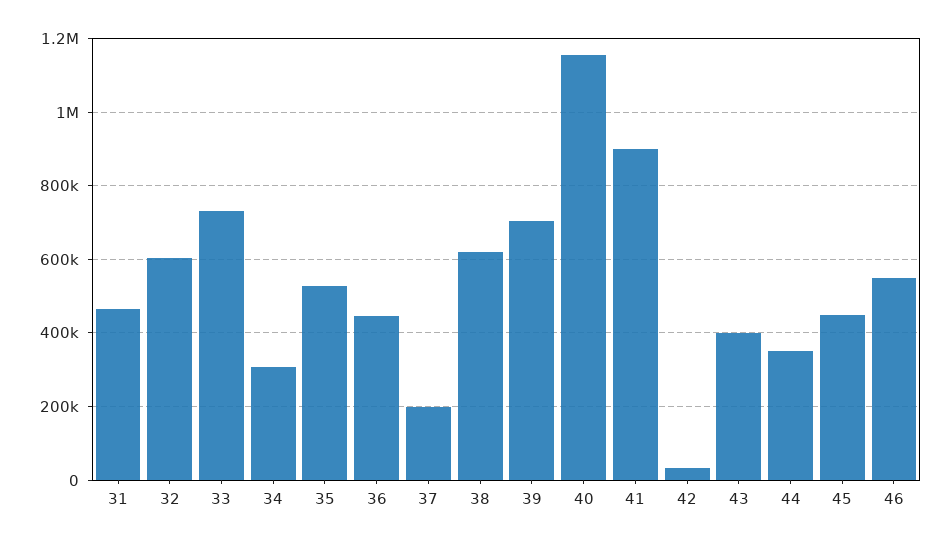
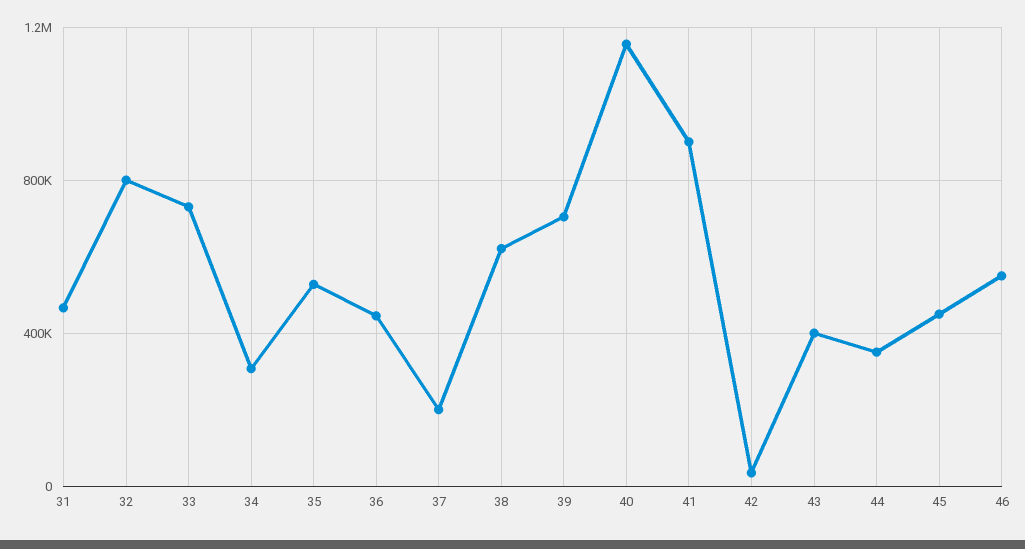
32: 600000 -> 800000

